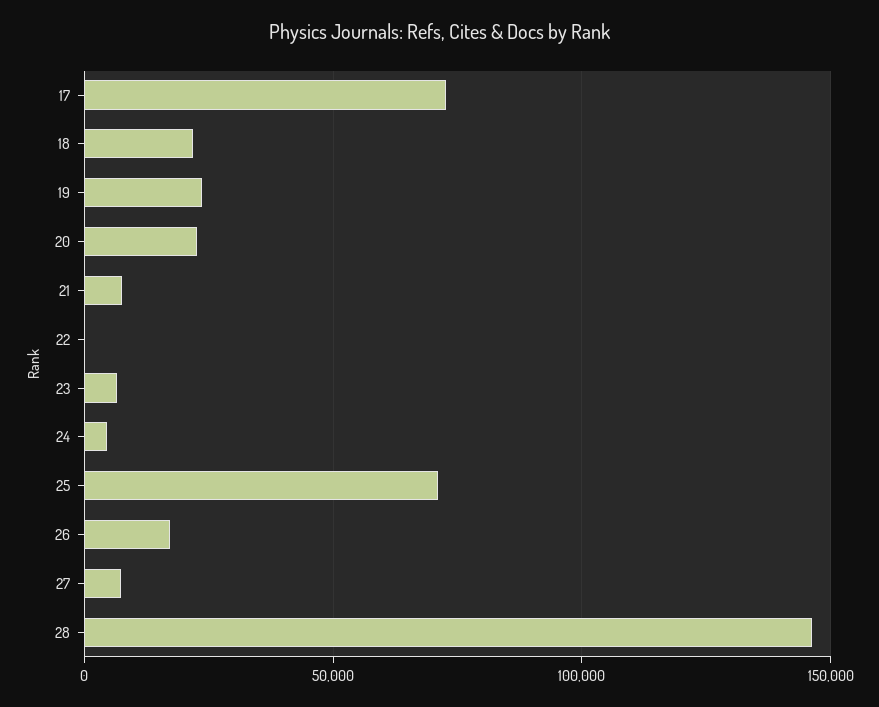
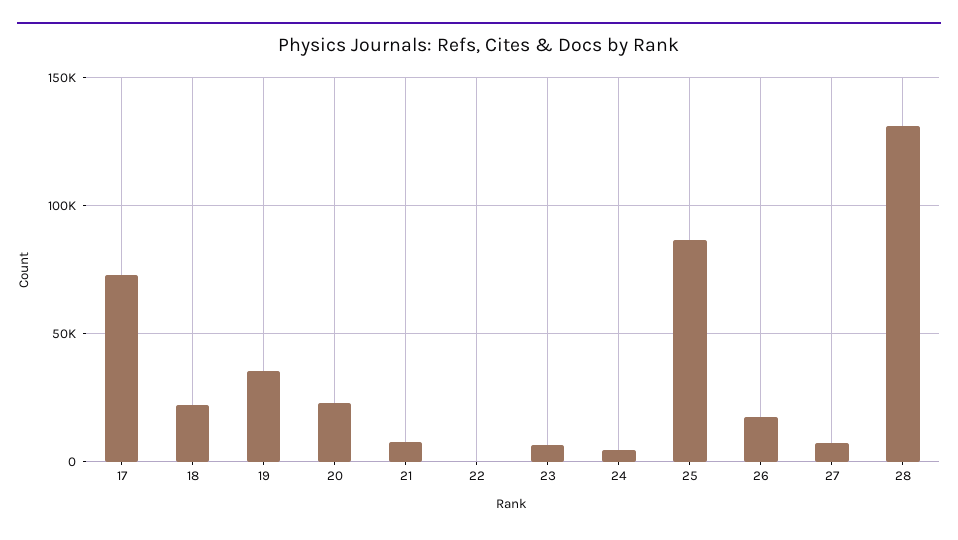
19: 25000 -> 35000
25: 70000 -> 85000
28: 145000 -> 130000

